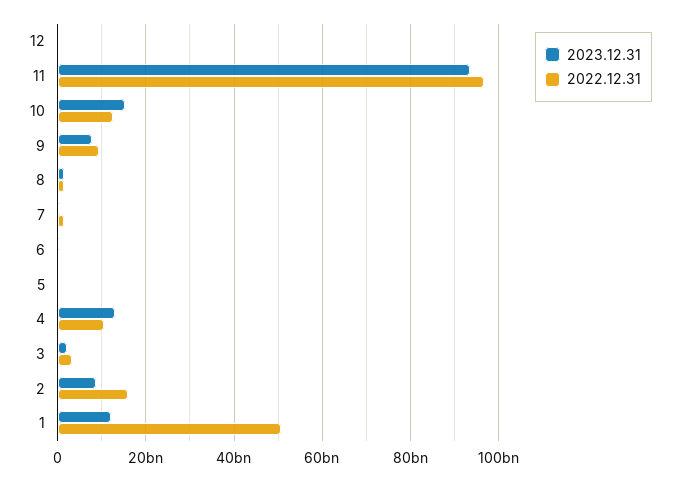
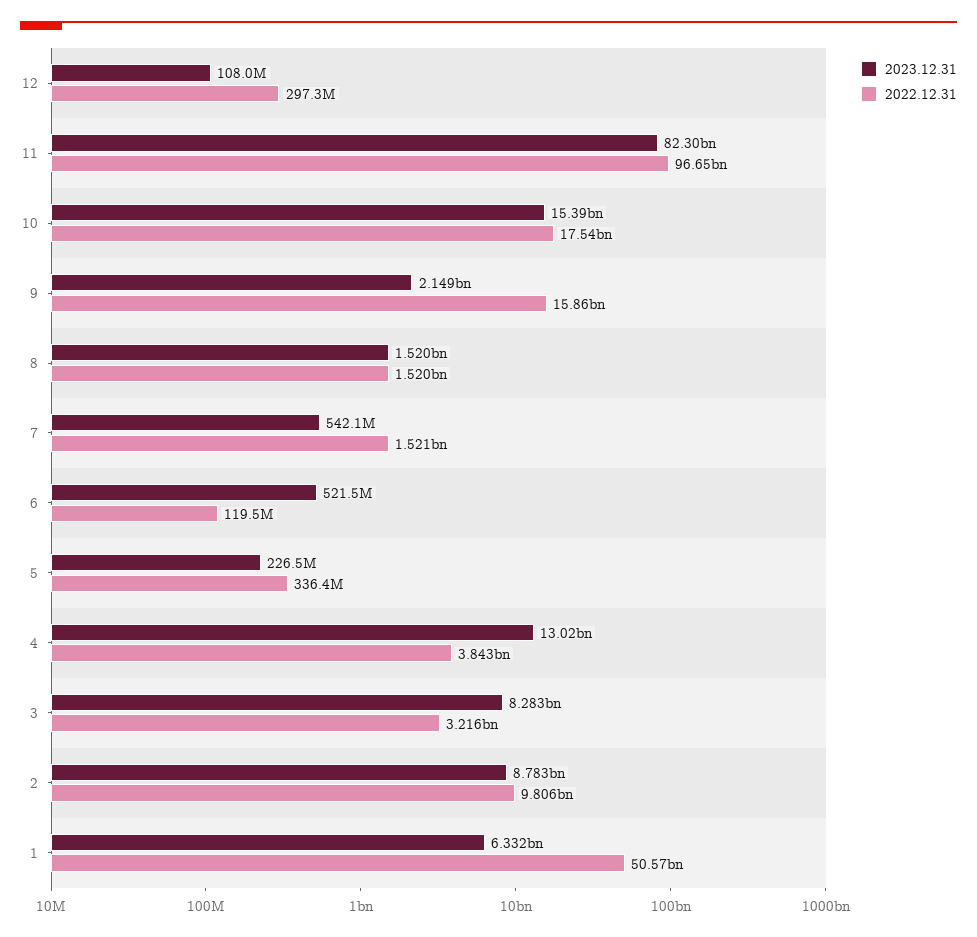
2023.12.31, 11: 94000000000 -> 82300000000
2022.12.31, 10: 12000000000 -> 17540000000
2023.12.31, 9: 8000000000 -> 2149000000
2022.12.31, 9: 10000000000 -> 15860000000
2022.12.31, 4: 10000000000 -> 3843000000
2023.12.31, 3: 2000000000 -> 8283000000
2022.12.31, 2: 16000000000 -> 9806000000
2023.12.31, 1: 12000000000 -> 6332000000

